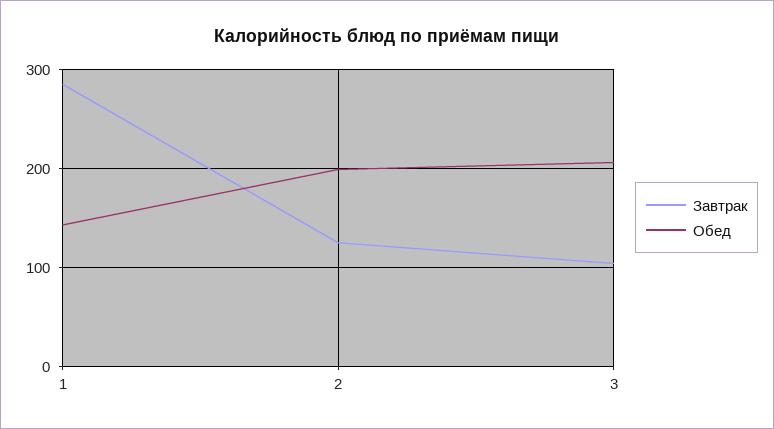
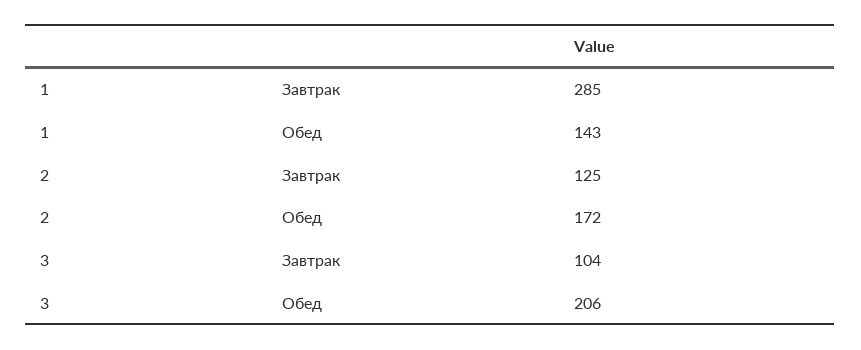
Обед, 2: 200 -> 172

